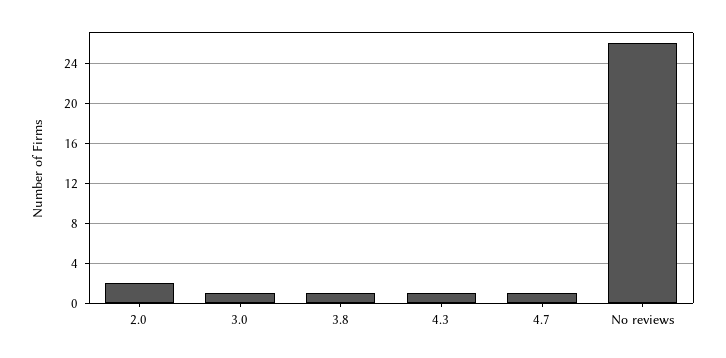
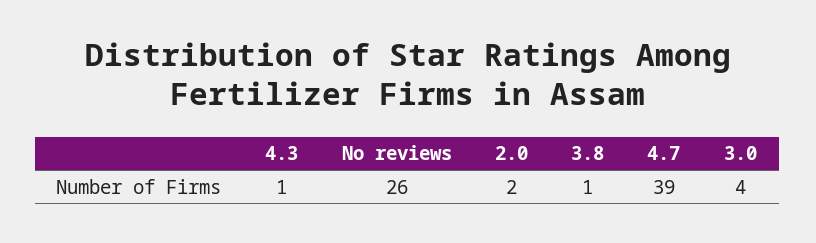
3.0: 1 -> 4
4.7: 1 -> 39

